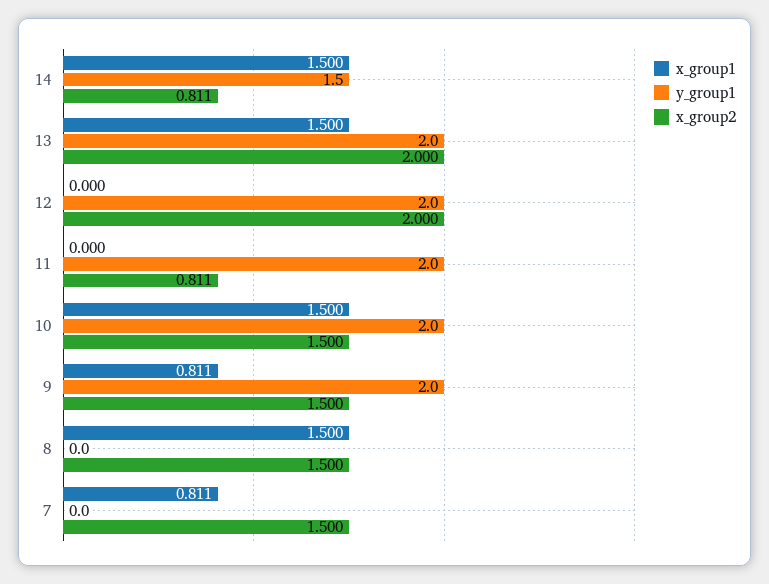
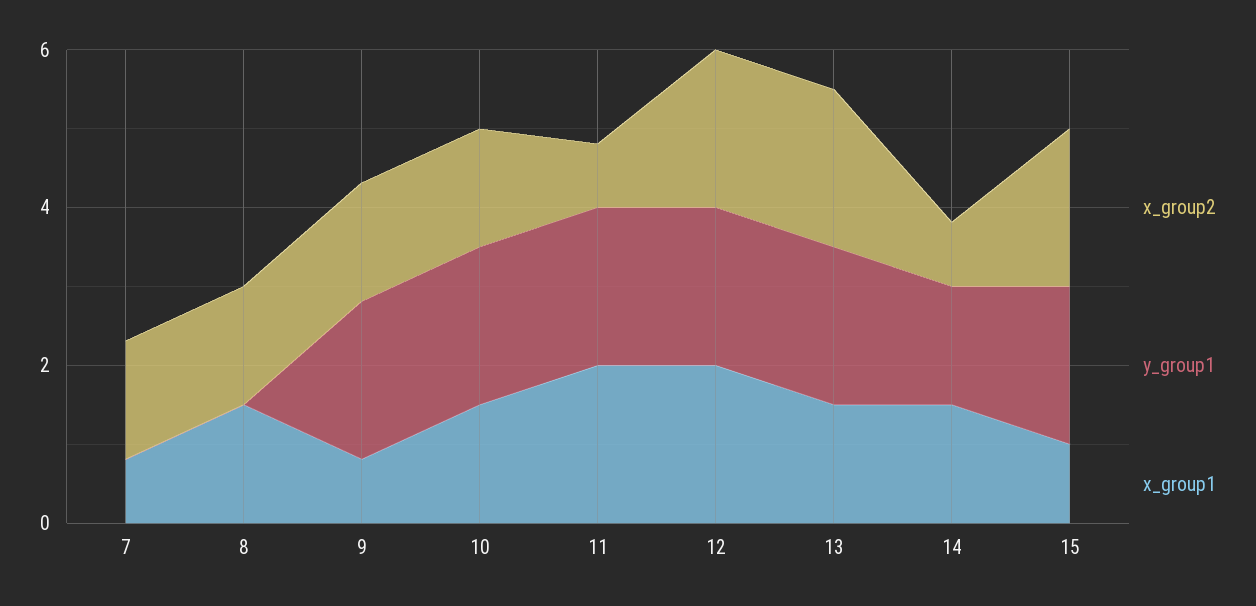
x_group1, 12: 0 -> 2
x_group1, 11: 0 -> 2
x_group2, 15: none -> 2
y_group1, 15: none -> 2
x_group1, 15: none -> 1

